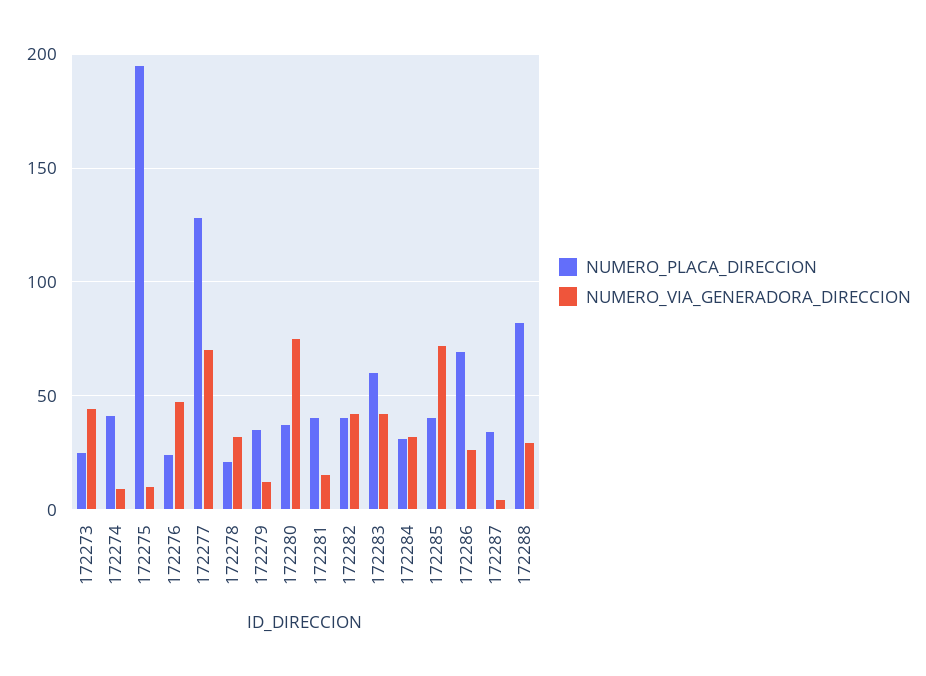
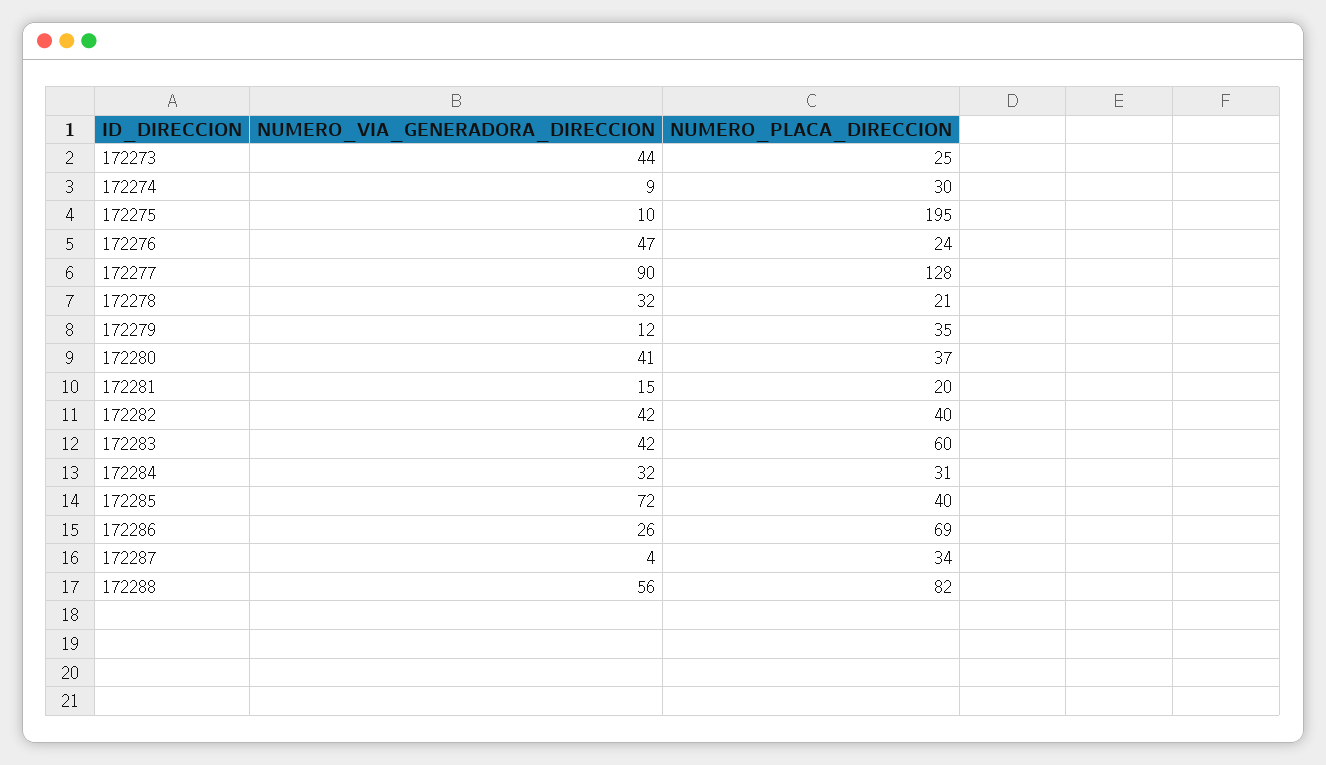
NUMERO_PLACA_DIRECCION, 172274: 40 -> 30
NUMERO_VIA_GENERADORA_DIRECCION, 172277: 70 -> 90
NUMERO_VIA_GENERADORA_DIRECCION, 172280: 75 -> 41
NUMERO_PLACA_DIRECCION, 172281: 40 -> 20
NUMERO_VIA_GENERADORA_DIRECCION, 172288: 30 -> 56

